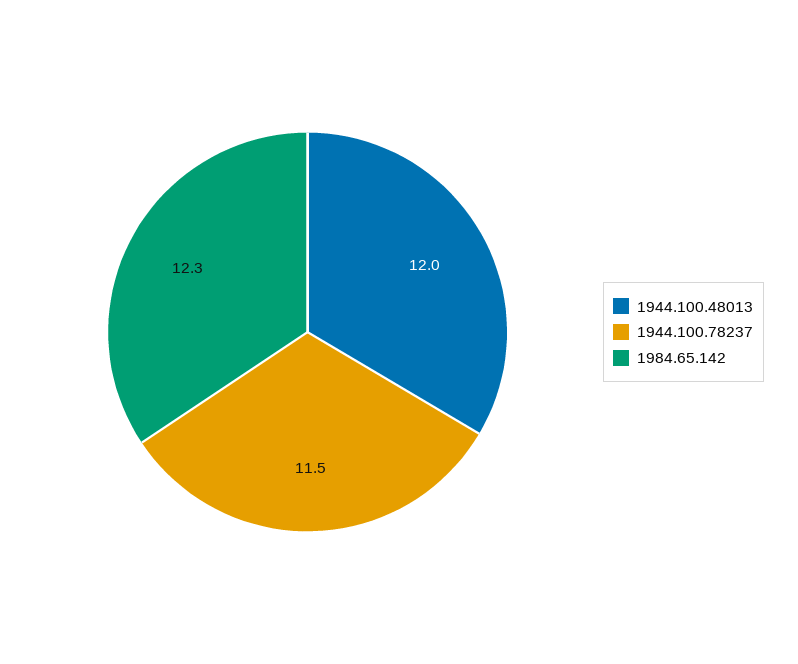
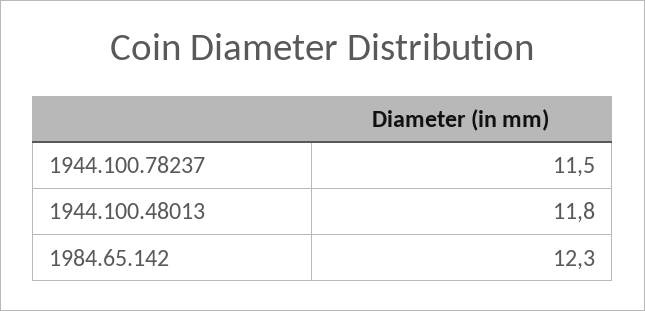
1944.100.48013: 12 -> 11.8

